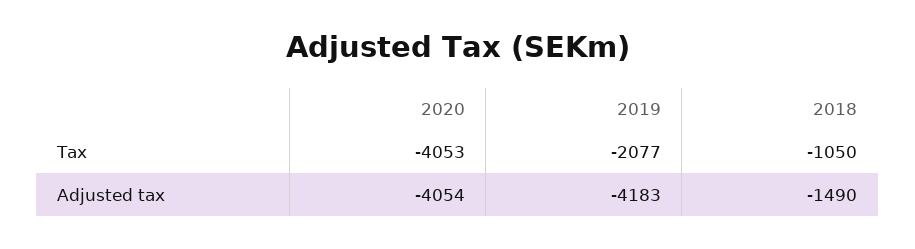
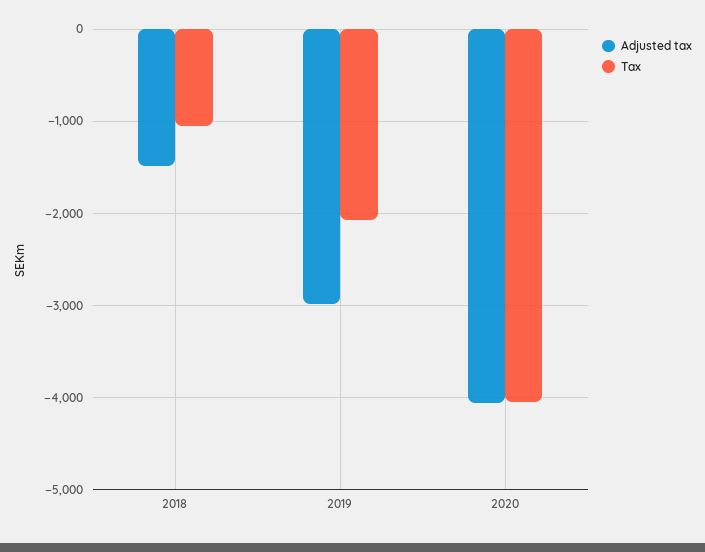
Adjusted tax, 2019: -4183 -> -3000

